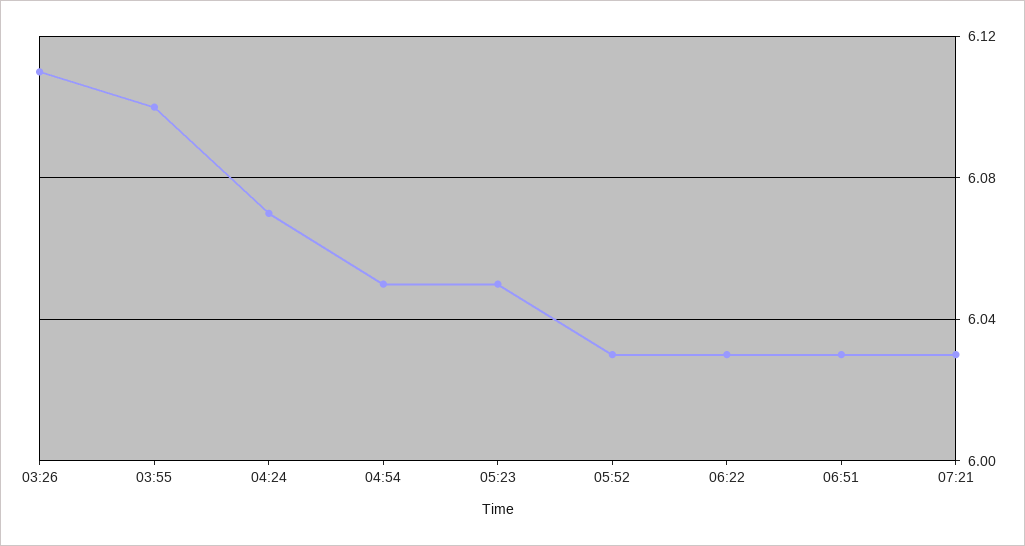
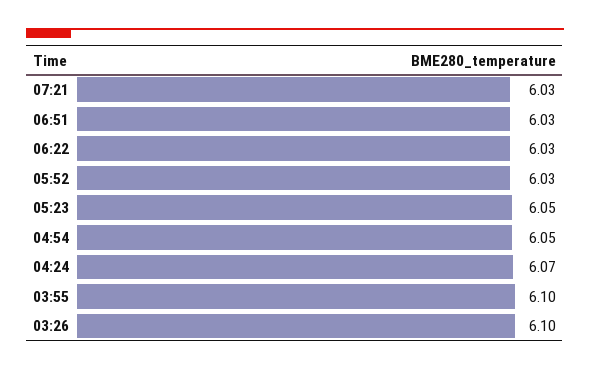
03:26: 6.11 -> 6.1

